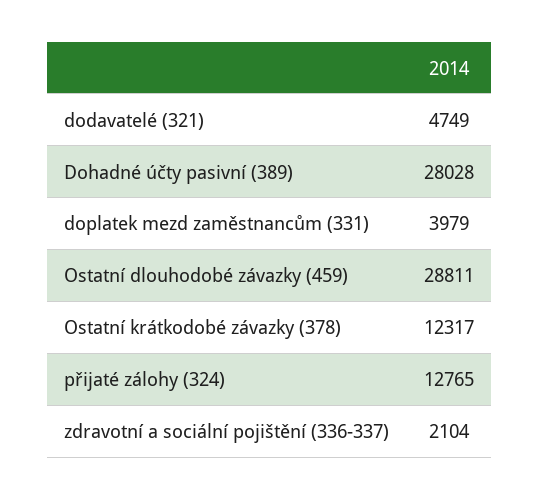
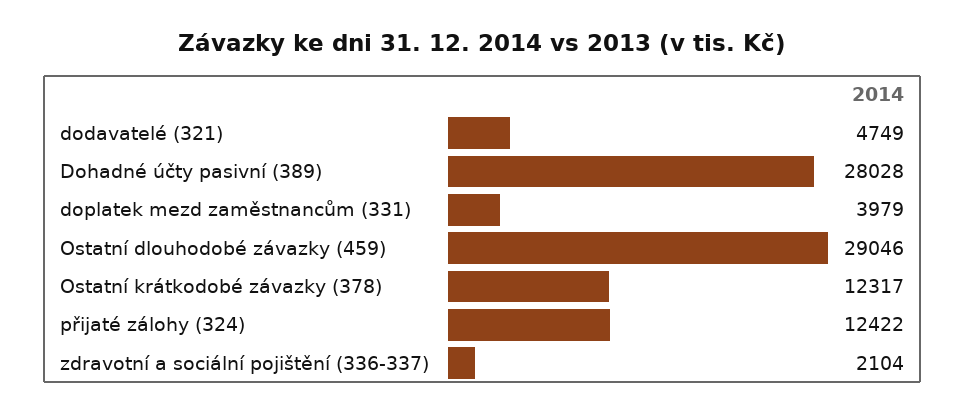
Ostatní dlouhodobé závazky (459): 28811 -> 29046
přijaté zálohy (324): 12765 -> 12422

